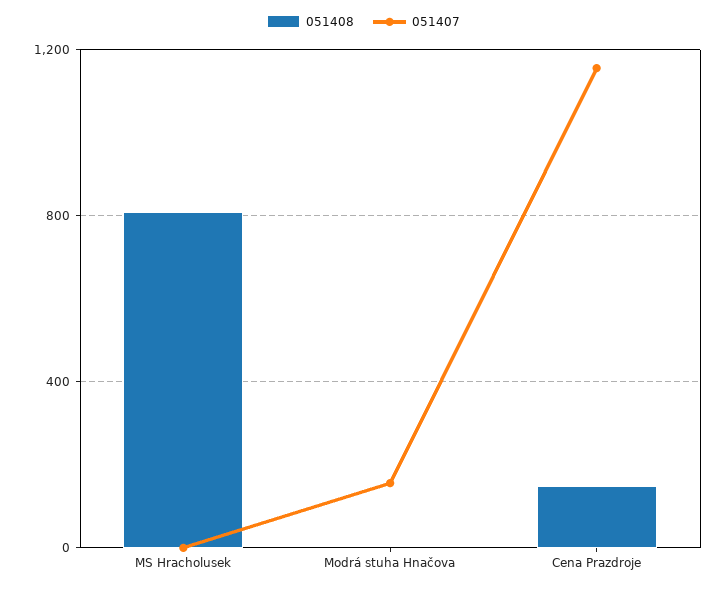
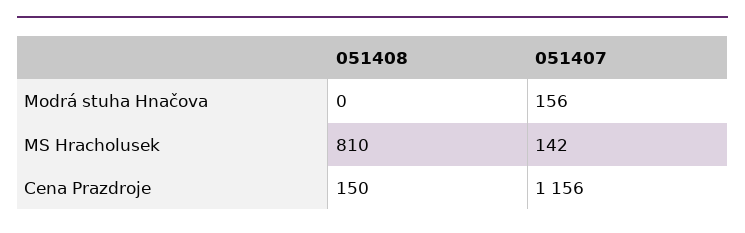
051407, MS Hracholusek: 0 -> 142

